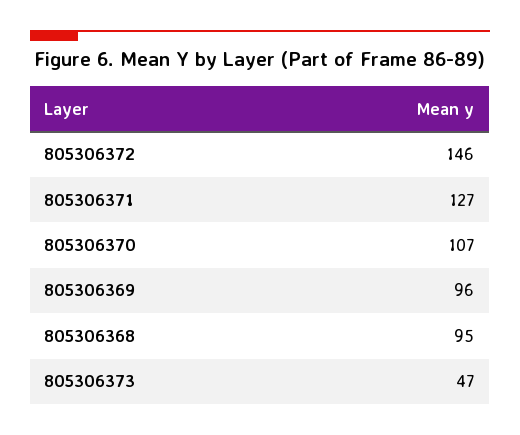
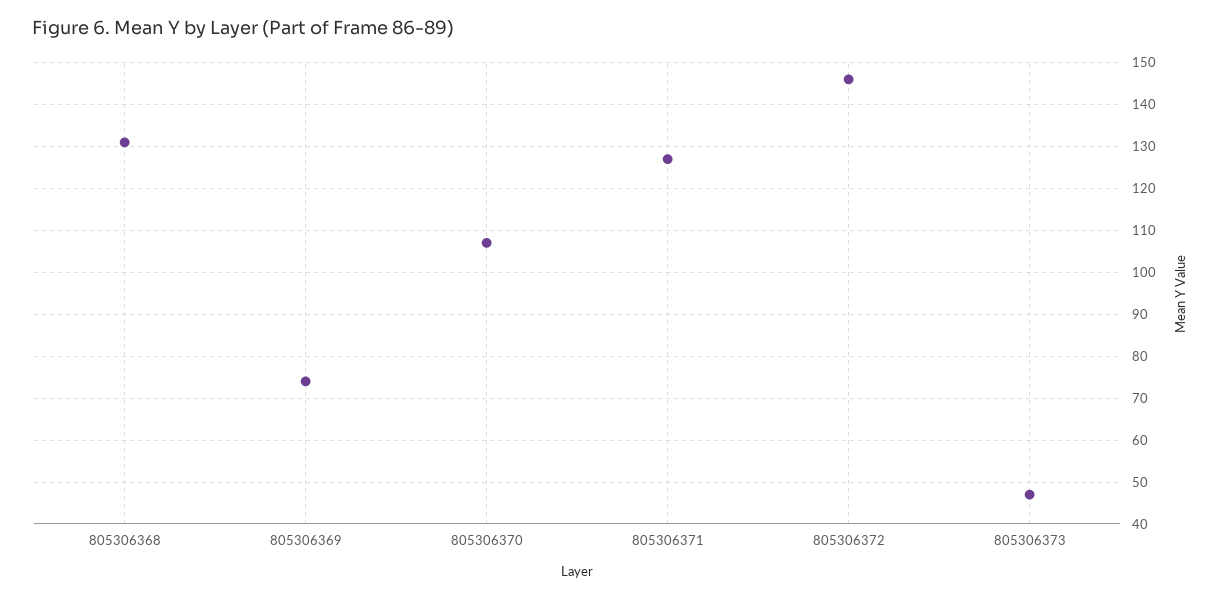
805306369: 96 -> 75
805306368: 95 -> 130

